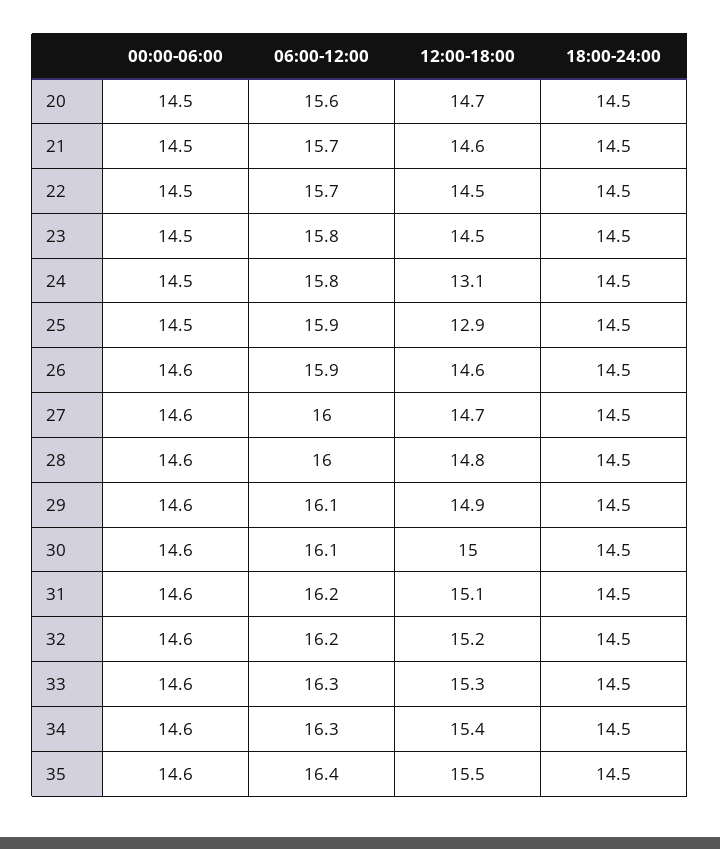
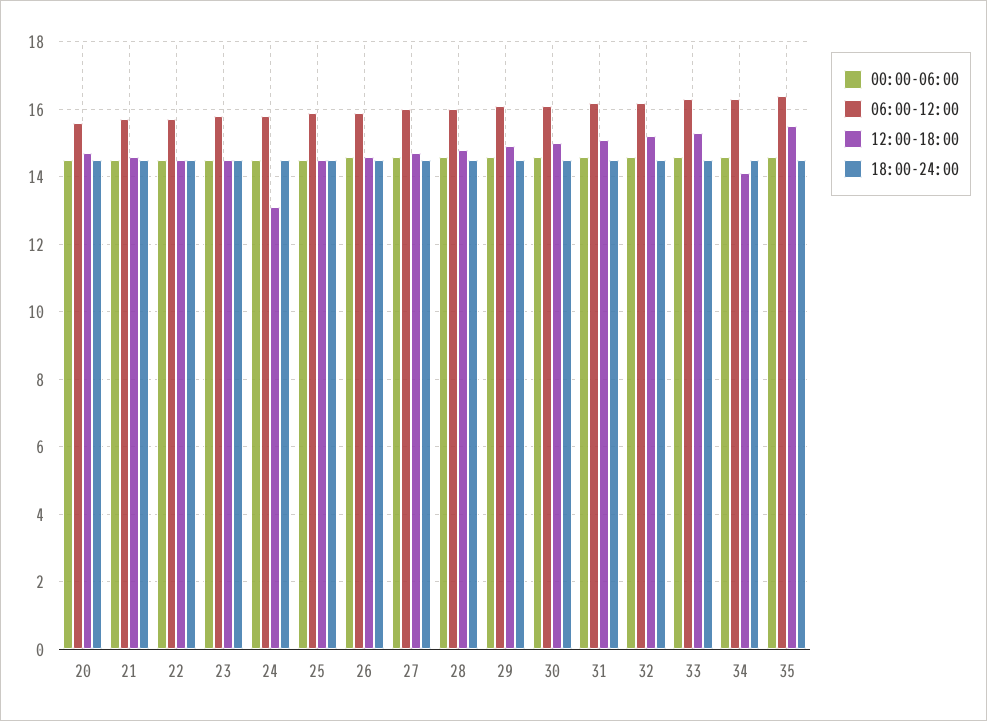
12:00-18:00, 25: 12.9 -> 14.5
12:00-18:00, 34: 15.4 -> 14

